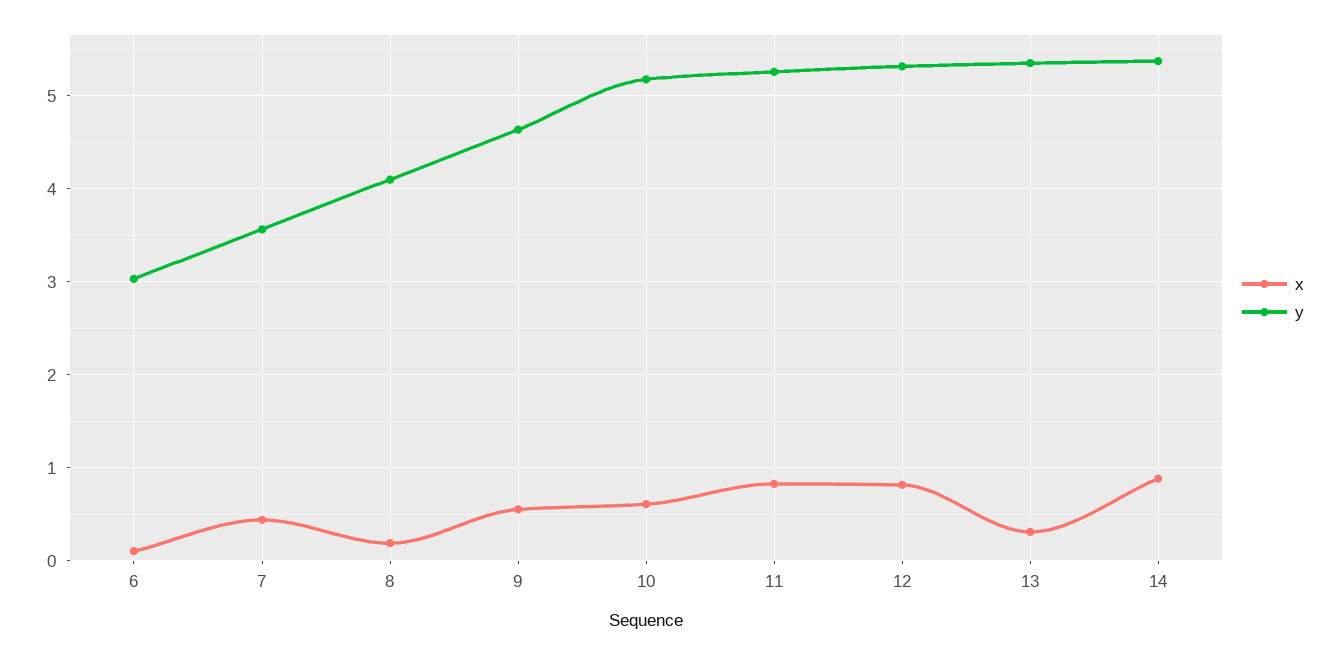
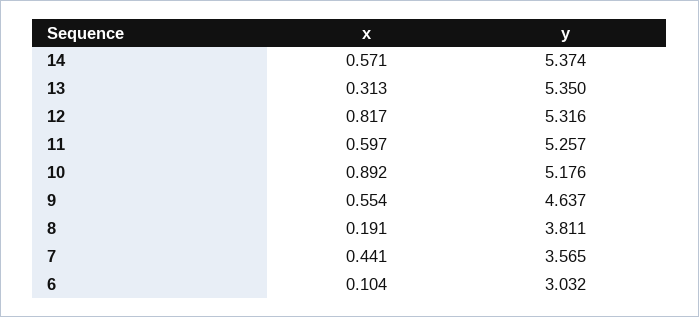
y, 8: 4.1 -> 3.811
x, 10: 0.6 -> 0.892
x, 11: 0.8 -> 0.597
x, 14: 0.9 -> 0.571

